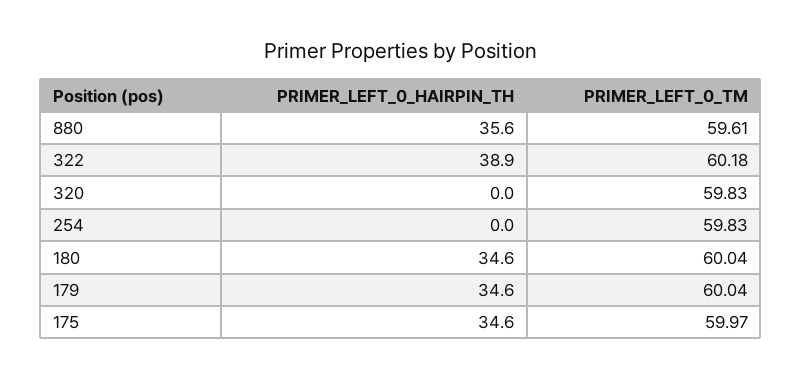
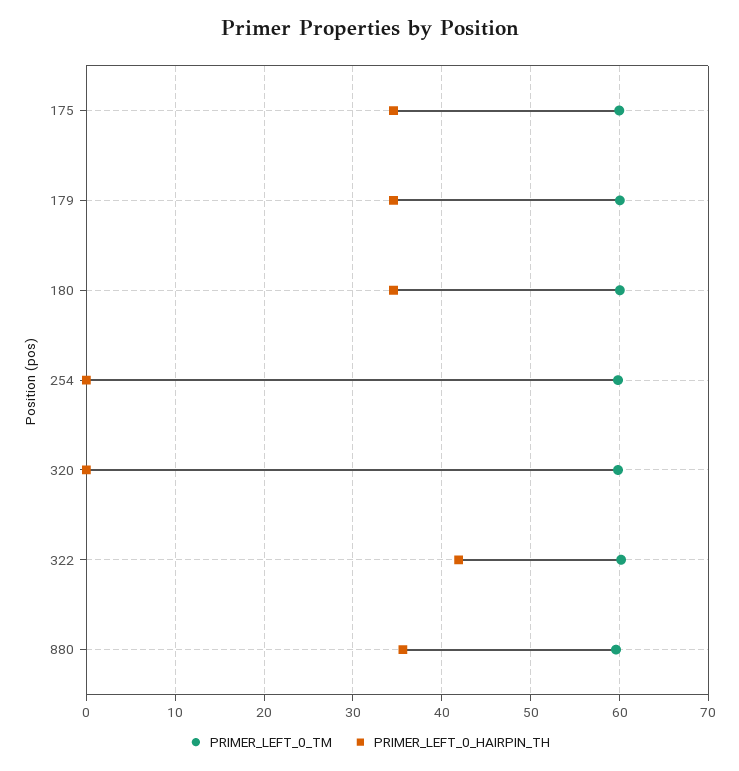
PRIMER_LEFT_0_HAIRPIN_TH, 322: 38.9 -> 42

